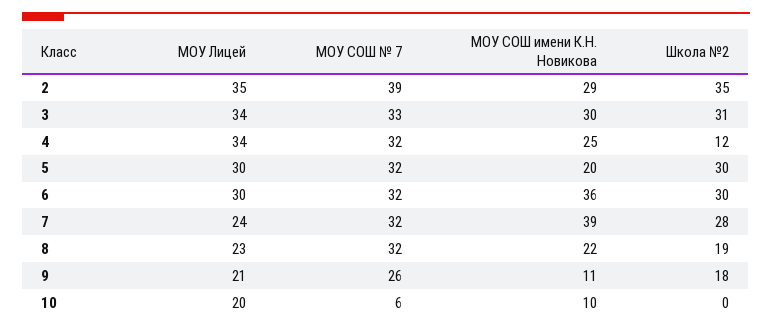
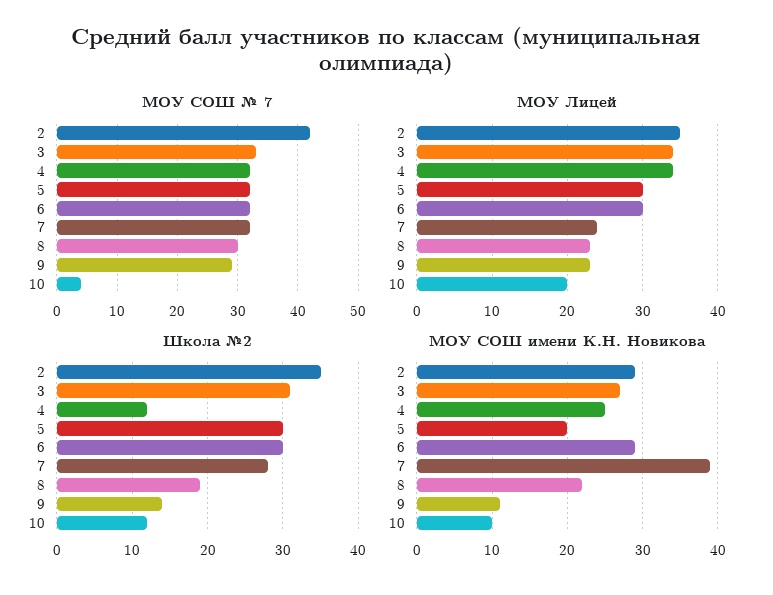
МОУ СОШ № 7, 2: 39 -> 42
МОУ СОШ имени К.Н. Новикова, 3: 30 -> 27
МОУ СОШ имени К.Н. Новикова, 6: 36 -> 29
МОУ СОШ № 7, 8: 32 -> 30
МОУ Лицей, 9: 21 -> 23
МОУ СОШ № 7, 9: 26 -> 29
Школа №2, 9: 18 -> 14
МОУ СОШ № 7, 10: 6 -> 4
Школа №2, 10: 0 -> 12

